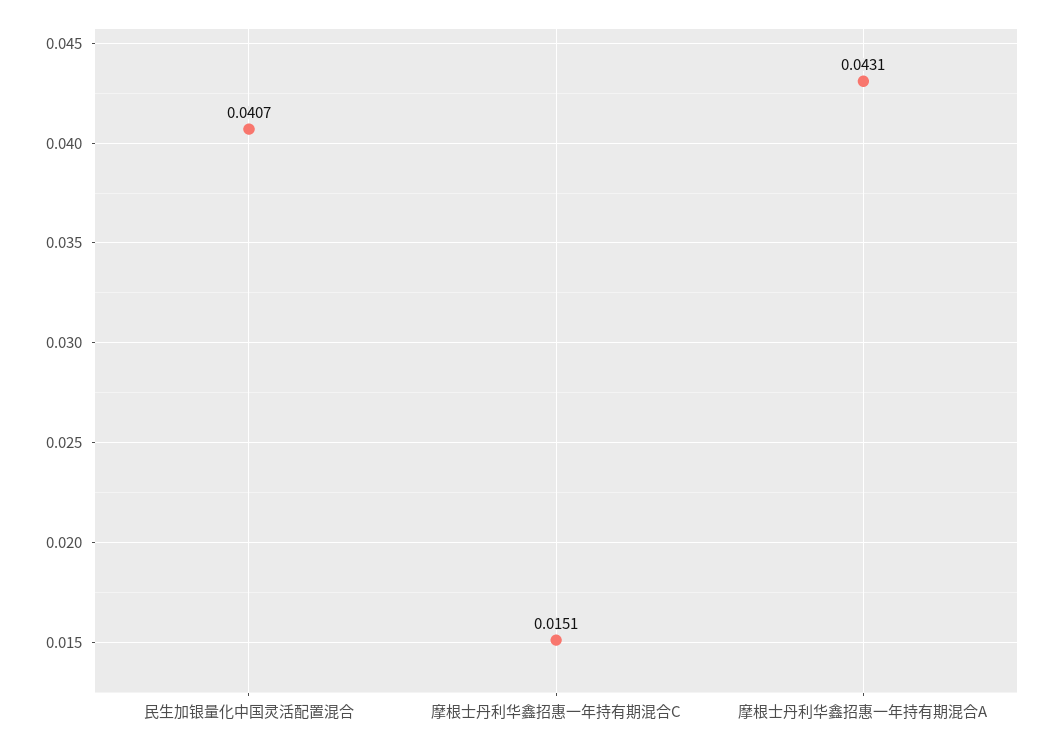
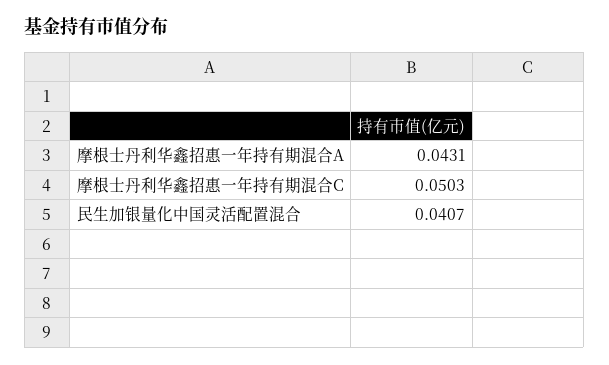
摩根士丹利华鑫招惠一年持有期混合C: 0.0151 -> 0.0503

